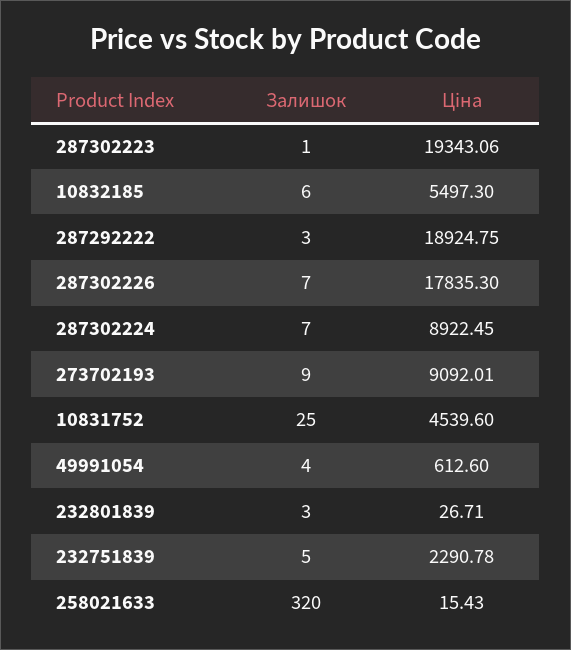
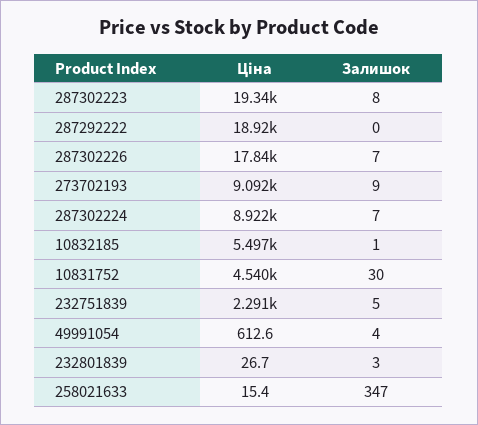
Залишок, 287302223: 1 -> 8
Залишок, 10832185: 6 -> 1
Залишок, 287292222: 3 -> 0
Залишок, 10831752: 25 -> 30
Залишок, 258021633: 320 -> 347

